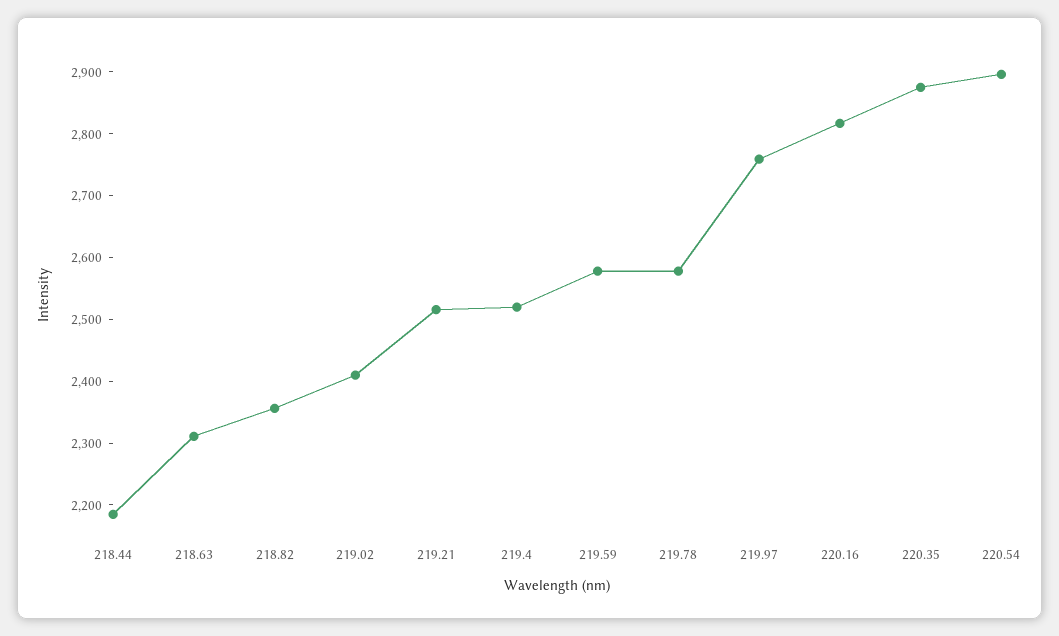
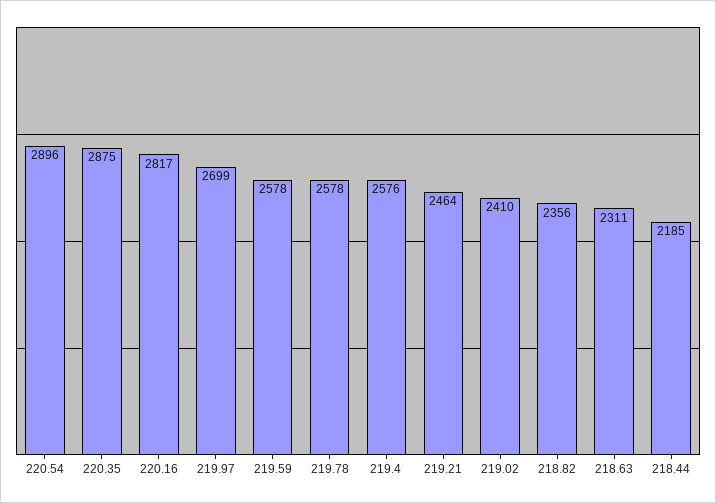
219.21: 2520 -> 2464
219.4: 2520 -> 2576
219.97: 2760 -> 2699

